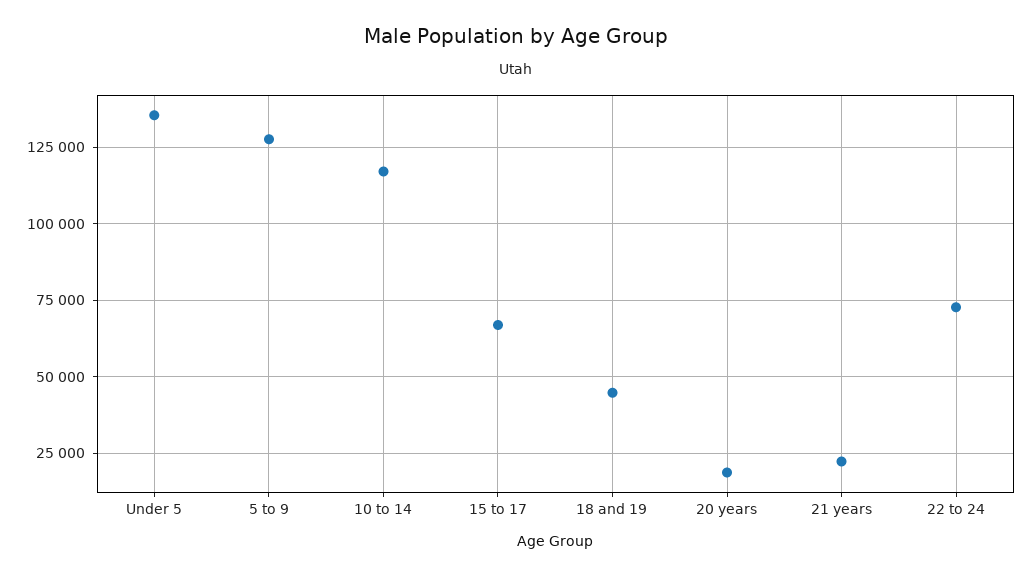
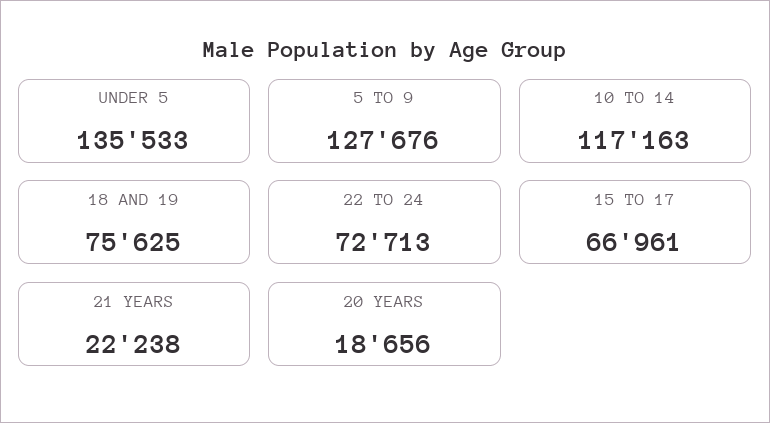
18 and 19: 45000 -> 75625

